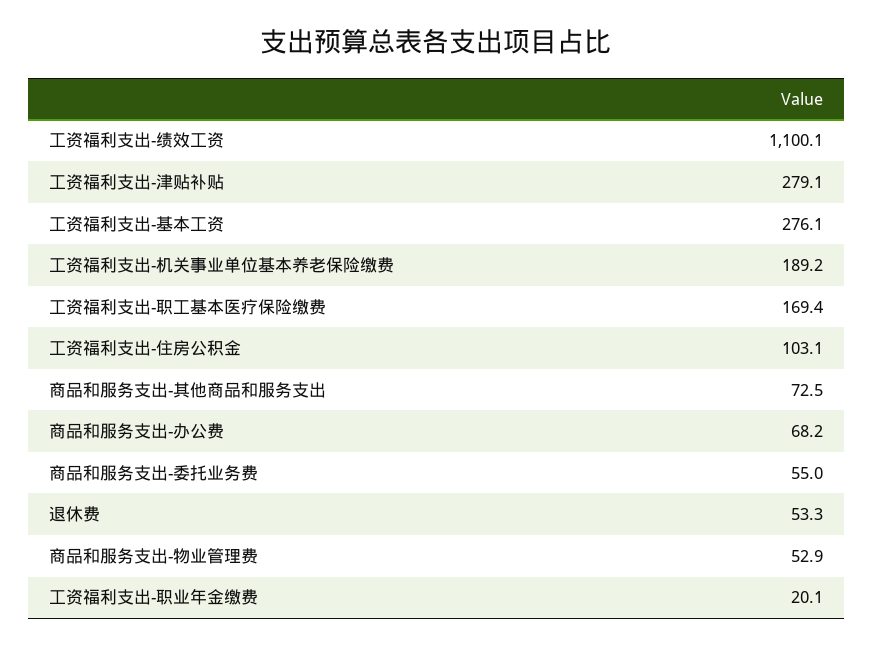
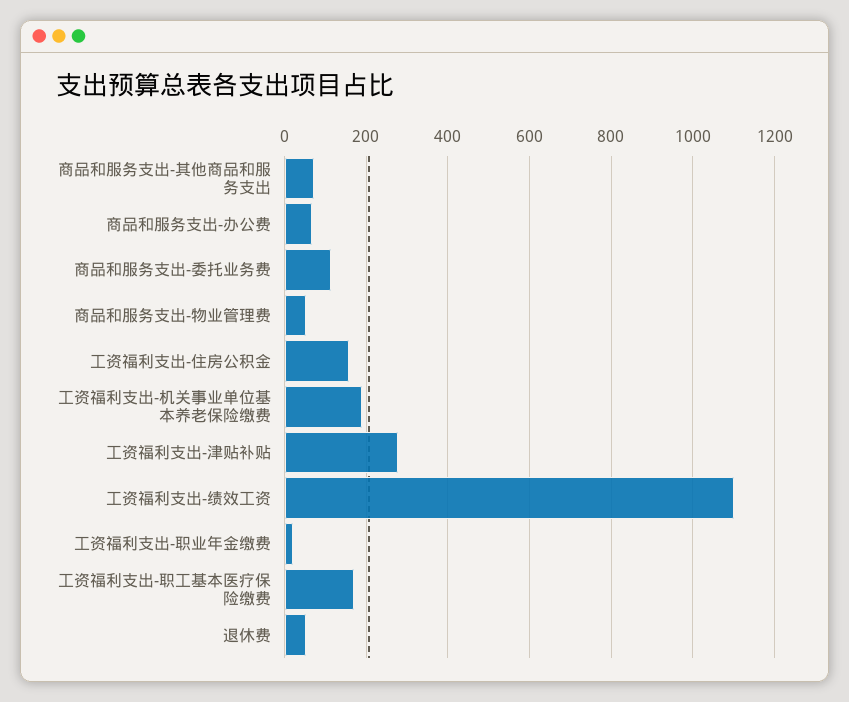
工资福利支出-基本工资: 276.1 -> none
工资福利支出-住房公积金: 103.1 -> 160
商品和服务支出-委托业务费: 55 -> 120

